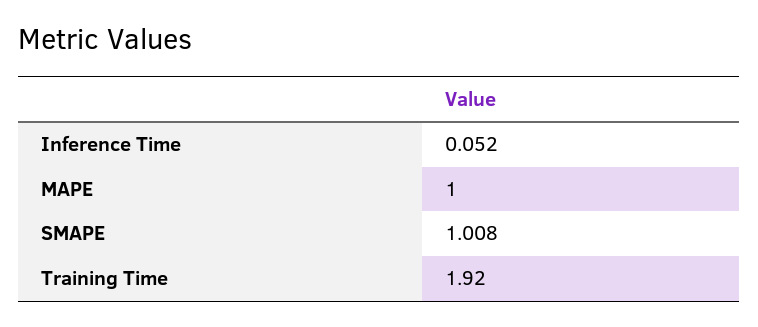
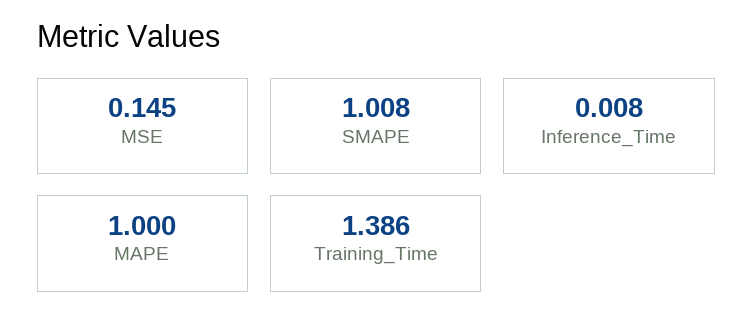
Inference Time: 0.052 -> 0.008
Training Time: 1.92 -> 1.386
MSE: none -> 0.145

